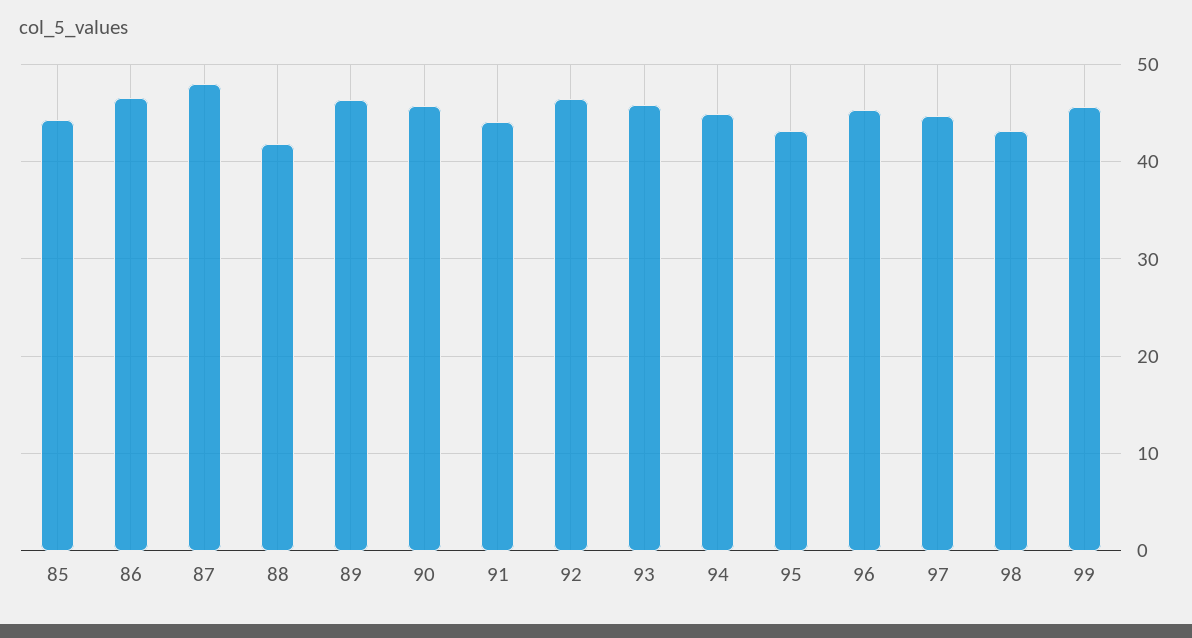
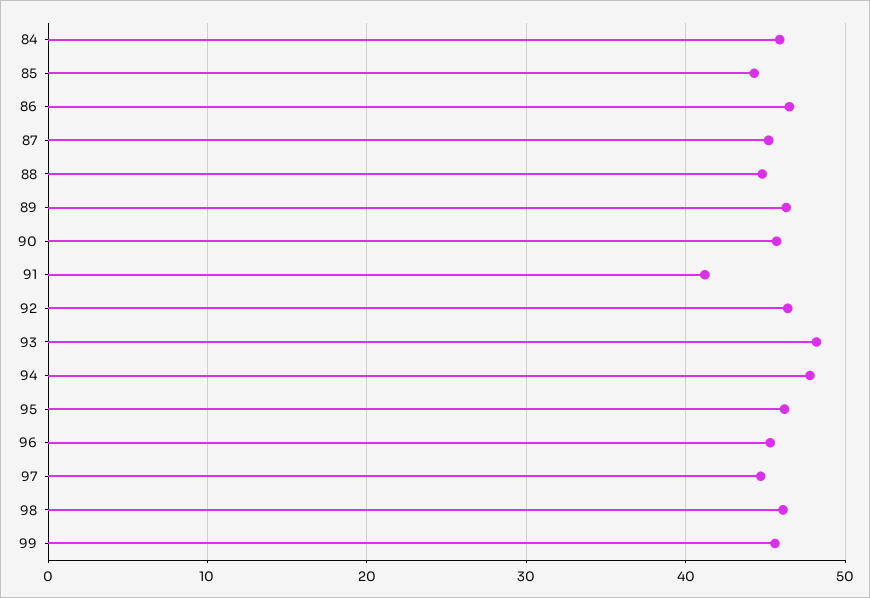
87: 48 -> 45
88: 42 -> 45
91: 44 -> 41
93: 46 -> 48
94: 45 -> 48
95: 43 -> 46
98: 43 -> 46
84: none -> 46

